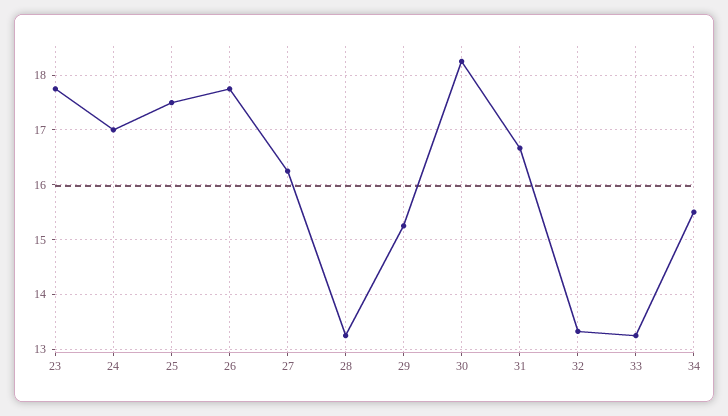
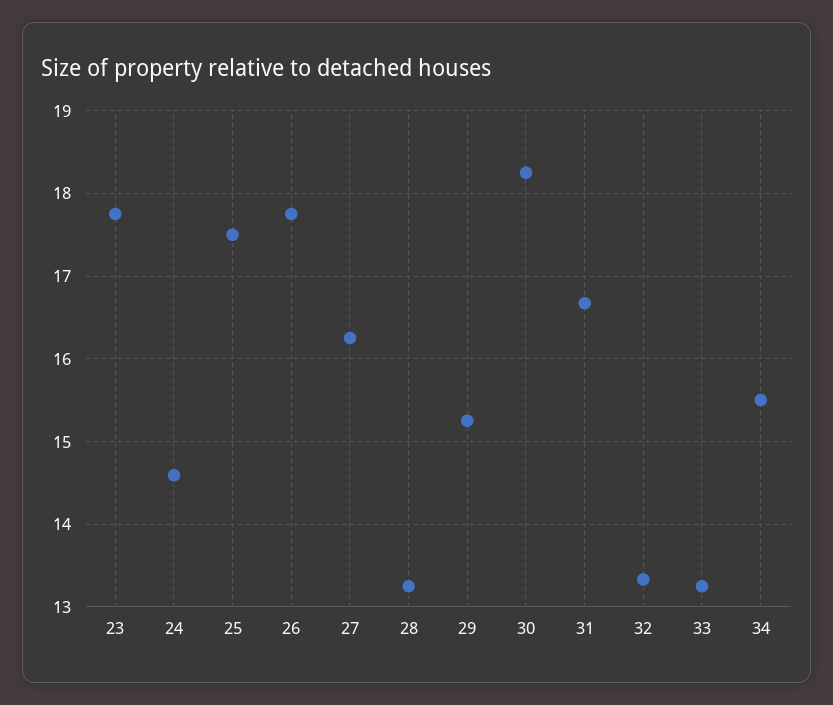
24: 17 -> 14.6

